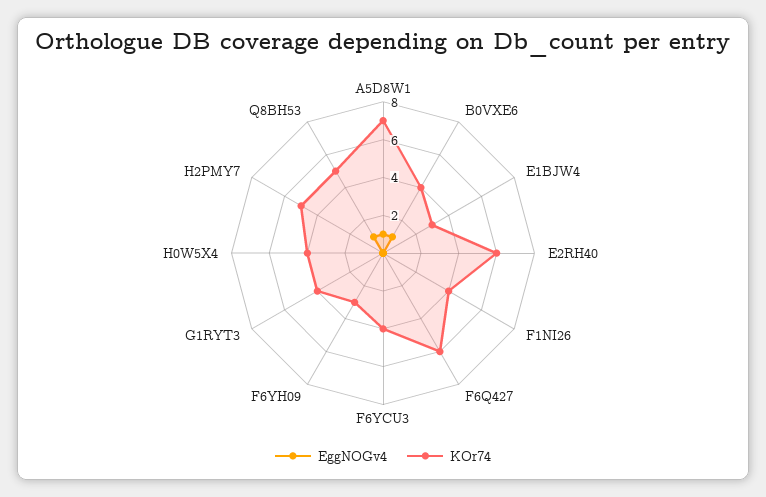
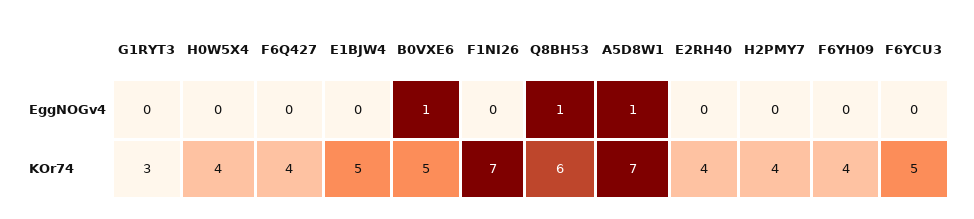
KOr74, B0VXE6: 4 -> 5
KOr74, E1BJW4: 3 -> 5
KOr74, E2RH40: 6 -> 4
KOr74, F1NI26: 4 -> 7
KOr74, F6Q427: 6 -> 4
KOr74, F6YCU3: 4 -> 5
KOr74, F6YH09: 3 -> 4
KOr74, G1RYT3: 4 -> 3
KOr74, H2PMY7: 5 -> 4
KOr74, Q8BH53: 5 -> 6

